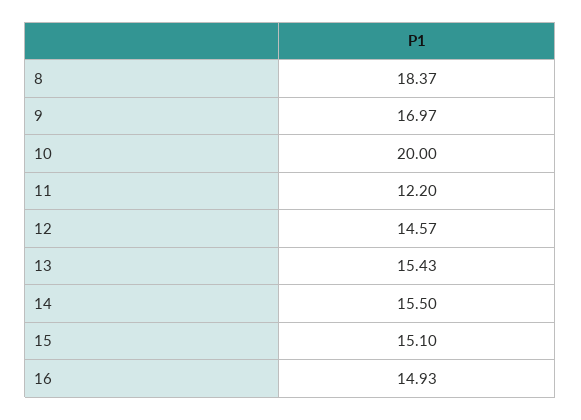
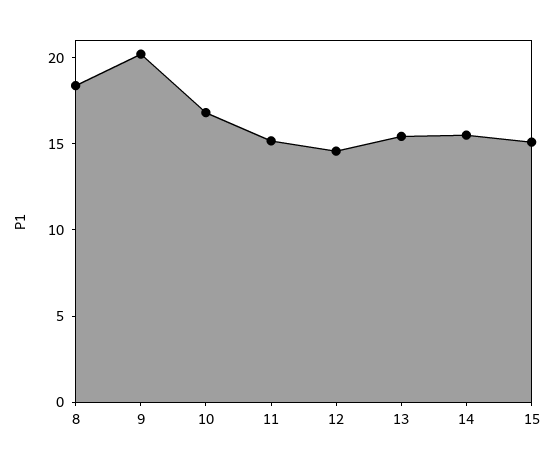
9: 16.97 -> 20
10: 20 -> 17
11: 12.2 -> 15
16: 14.93 -> none

